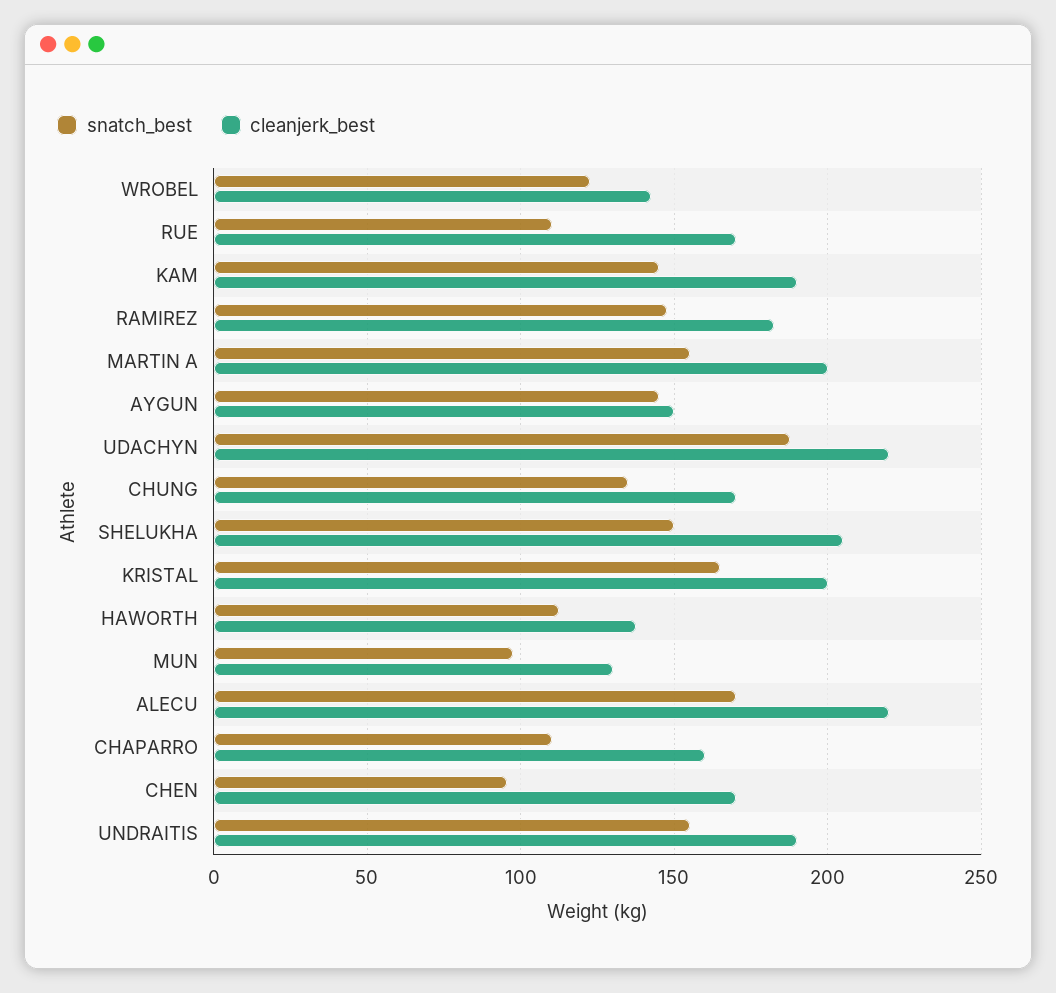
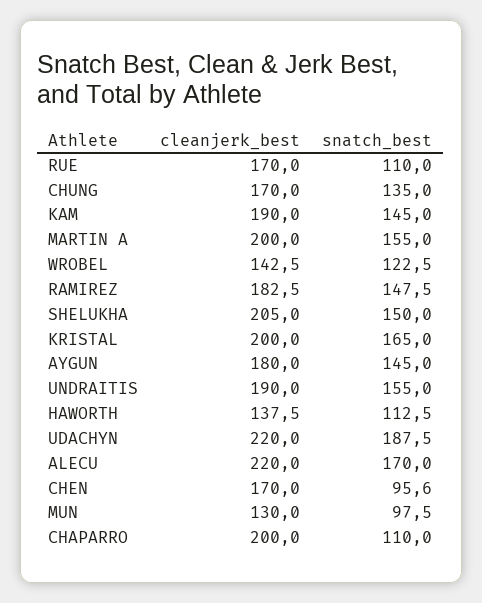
cleanjerk_best, AYGUN: 150 -> 180
cleanjerk_best, CHAPARRO: 160 -> 200

